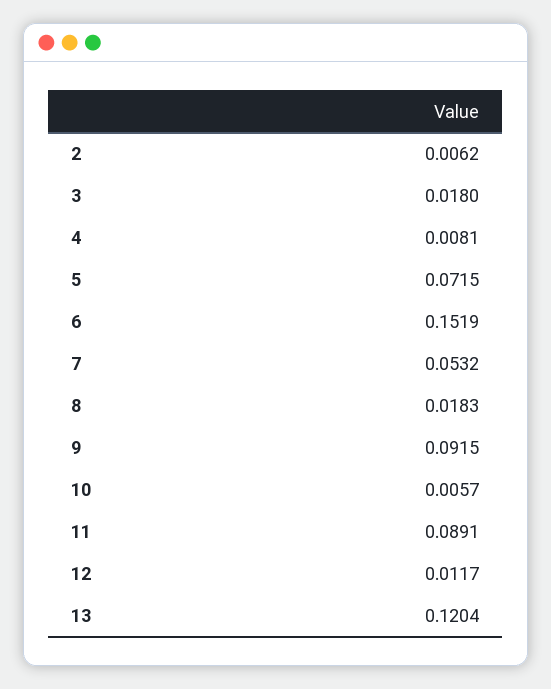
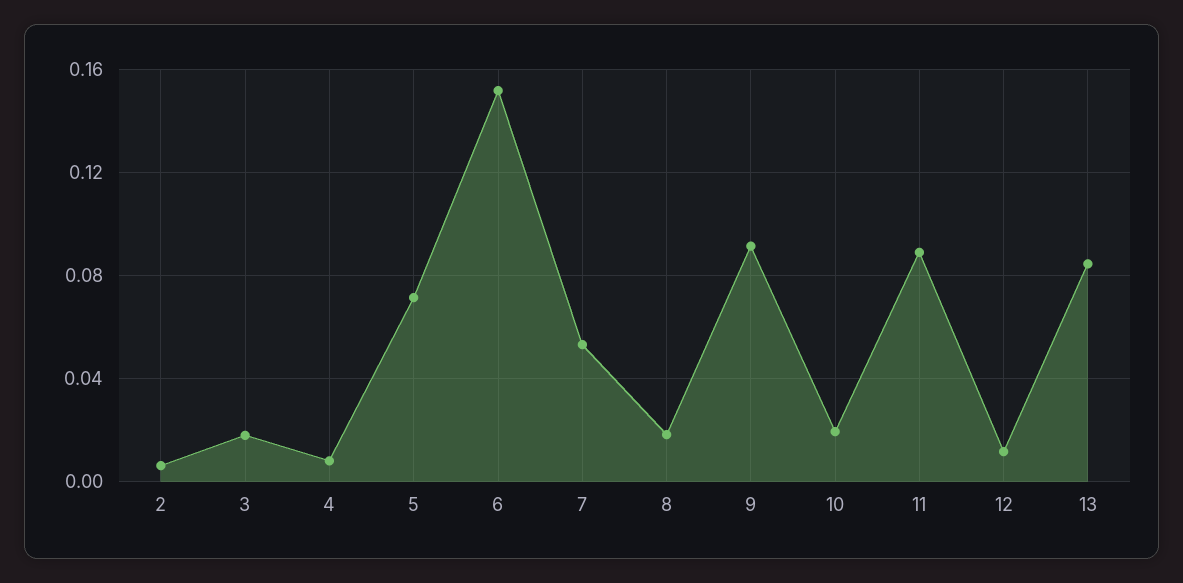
10: 0.0057 -> 0.02
13: 0.1204 -> 0.085

